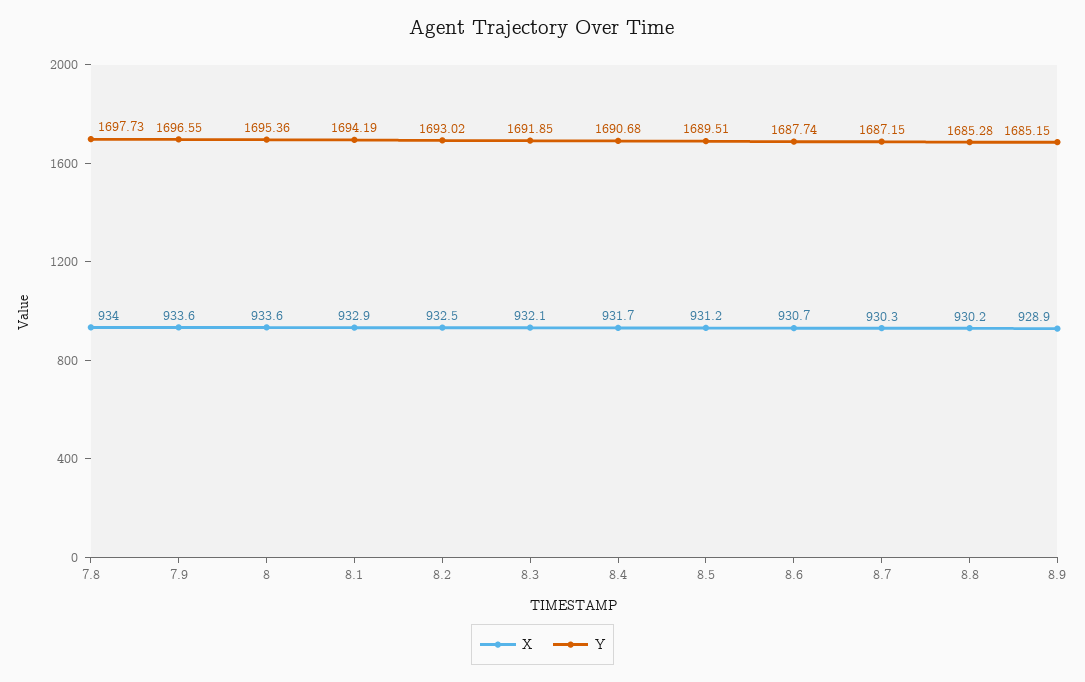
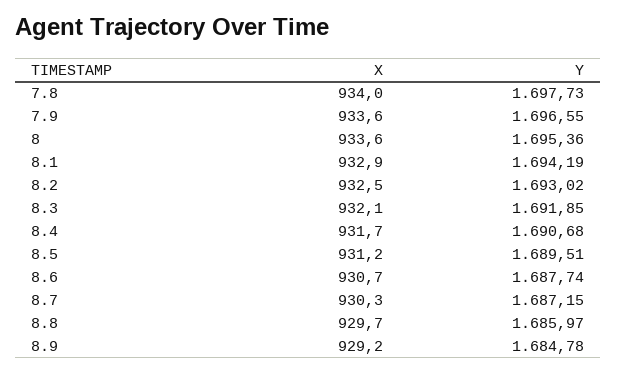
X, 8.8: 930.2 -> 929.7
Y, 8.8: 1685.28 -> 1685.97
X, 8.9: 928.9 -> 929.2
Y, 8.9: 1685.15 -> 1684.78

